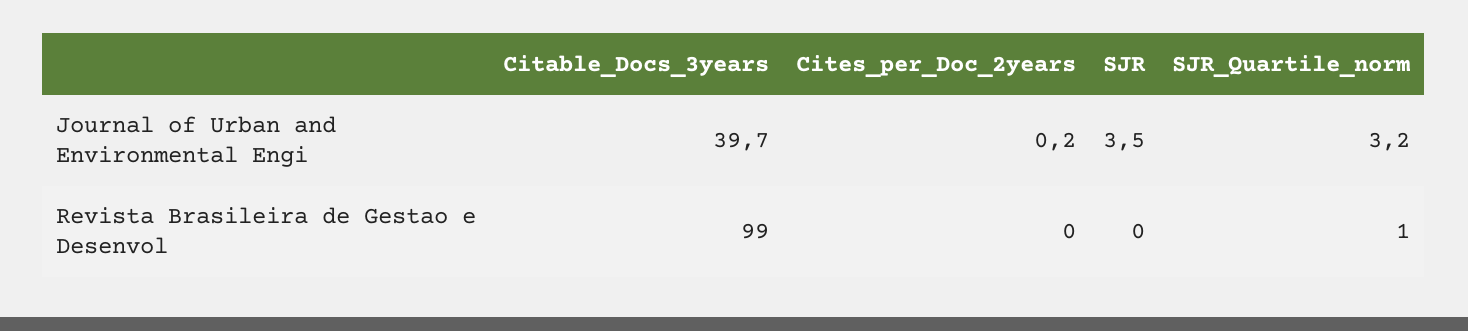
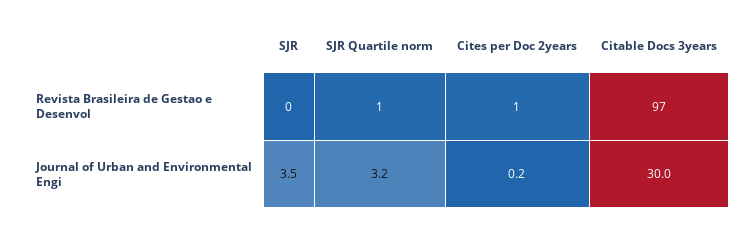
Citable_Docs_3years, Journal of Urban and Environmental Engi: 39.7 -> 30
Citable_Docs_3years, Revista Brasileira de Gestao e Desenvol: 99 -> 97
Cites_per_Doc_2years, Revista Brasileira de Gestao e Desenvol: 0 -> 1

